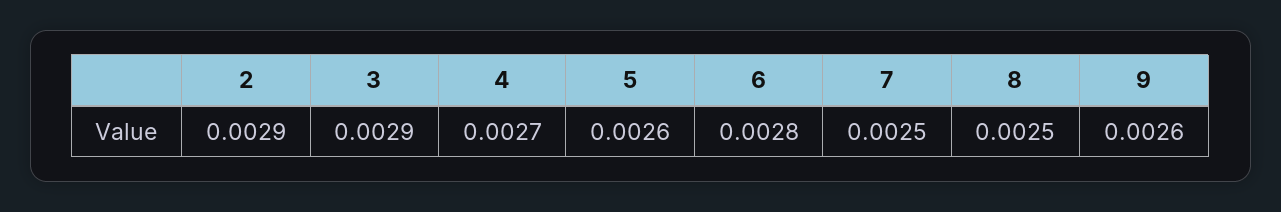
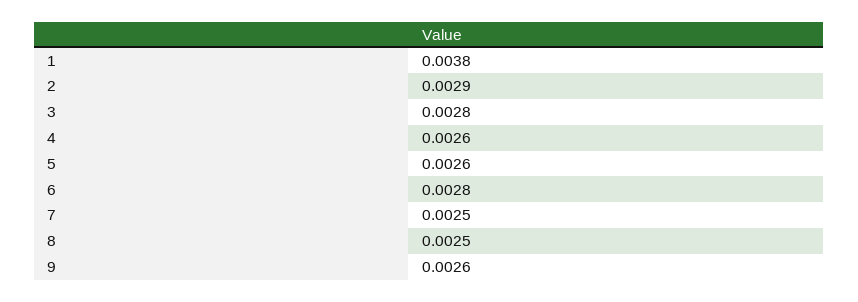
3: 0.0029 -> 0.0028
4: 0.0027 -> 0.0026
1: none -> 0.0038

